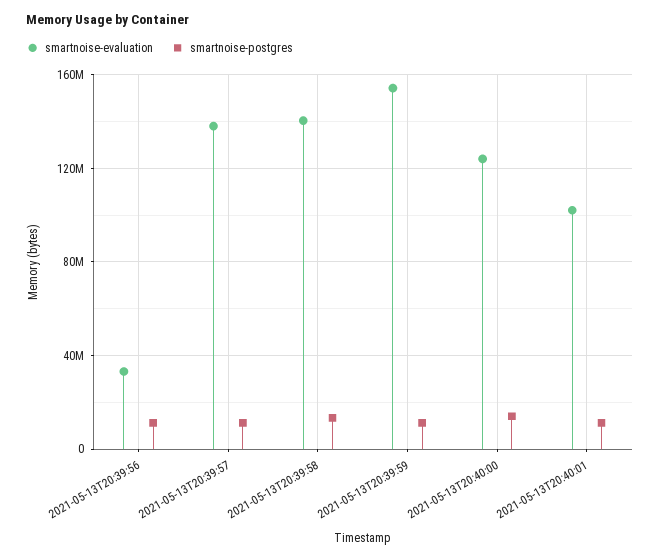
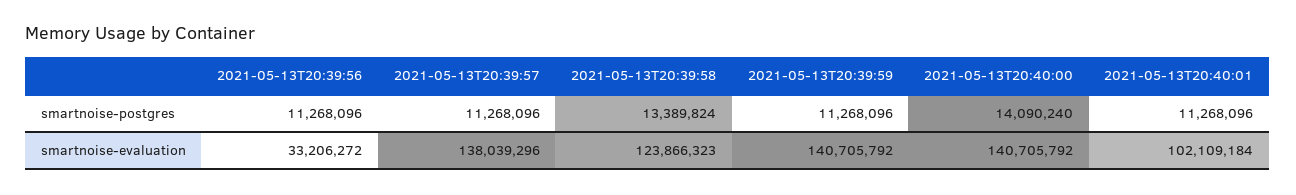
smartnoise-evaluation, 2021-05-13T20:39:58: 140000000 -> 123866323
smartnoise-evaluation, 2021-05-13T20:39:59: 155000000 -> 140705792
smartnoise-evaluation, 2021-05-13T20:40:00: 125000000 -> 140705792

